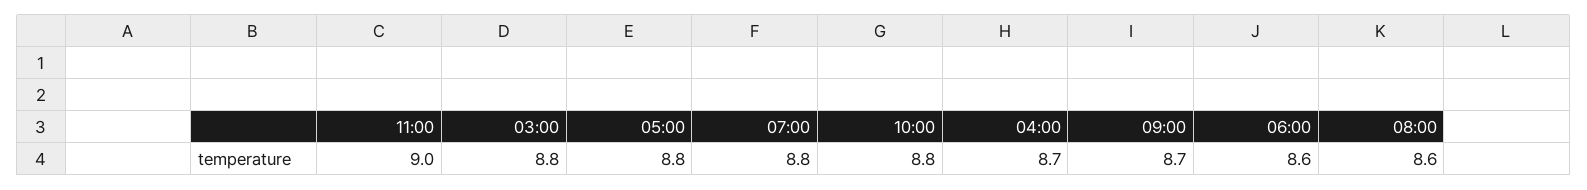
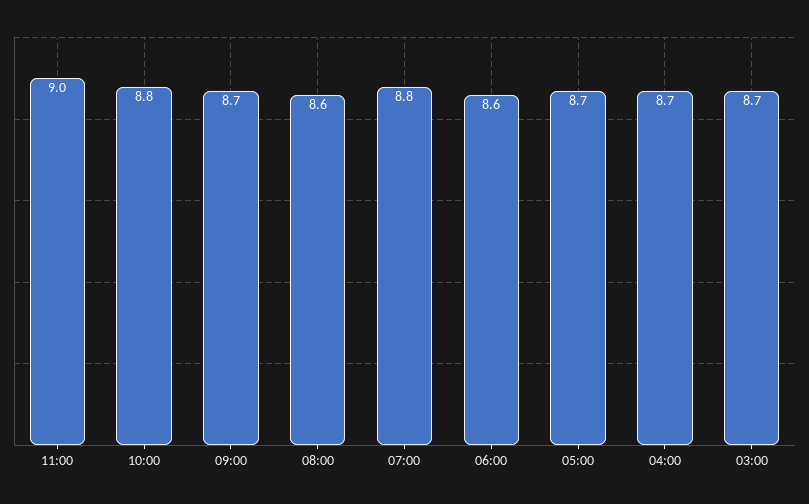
03:00: 8.8 -> 8.7
05:00: 8.8 -> 8.7

